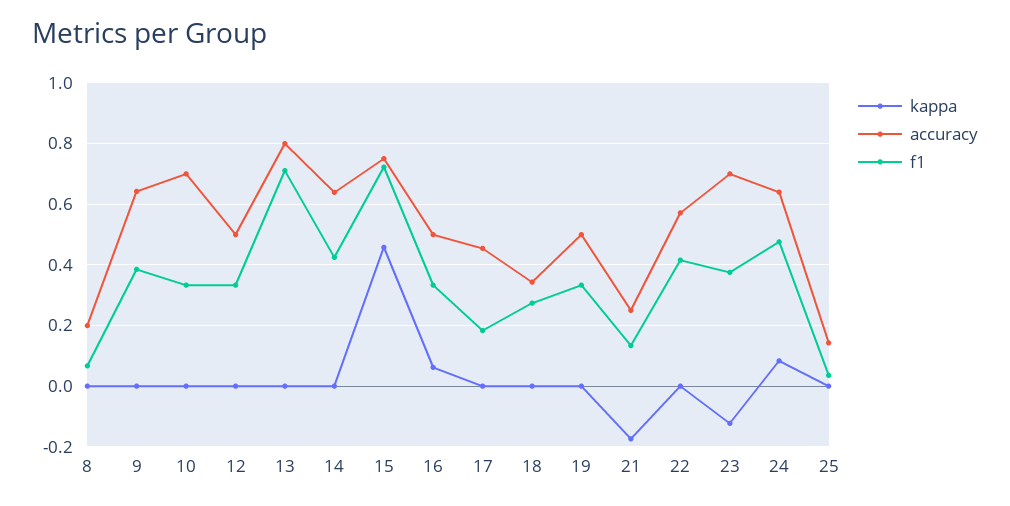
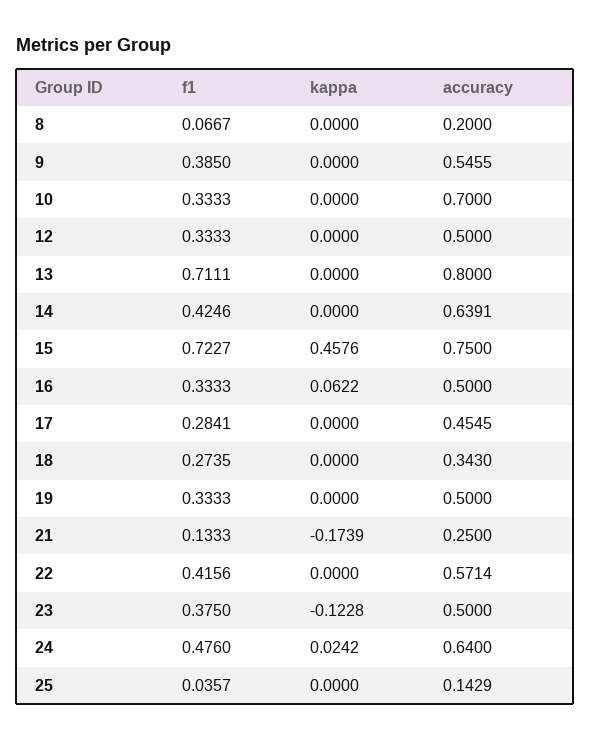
accuracy, 9: 0.64 -> 0.5455
f1, 17: 0.18 -> 0.2841
accuracy, 23: 0.7 -> 0.5
kappa, 24: 0.08 -> 0.0242

